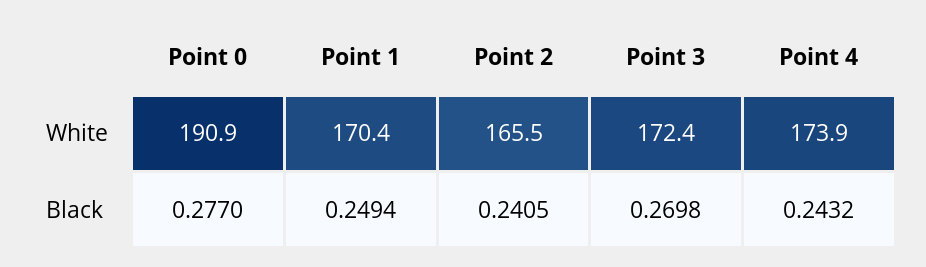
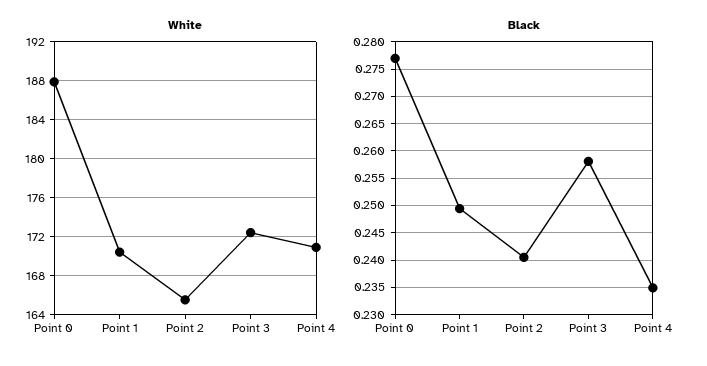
White, Point 0: 190.9 -> 188
White, Point 4: 173.9 -> 171
Black, Point 3: 0.2698 -> 0.2575
Black, Point 4: 0.2432 -> 0.235

